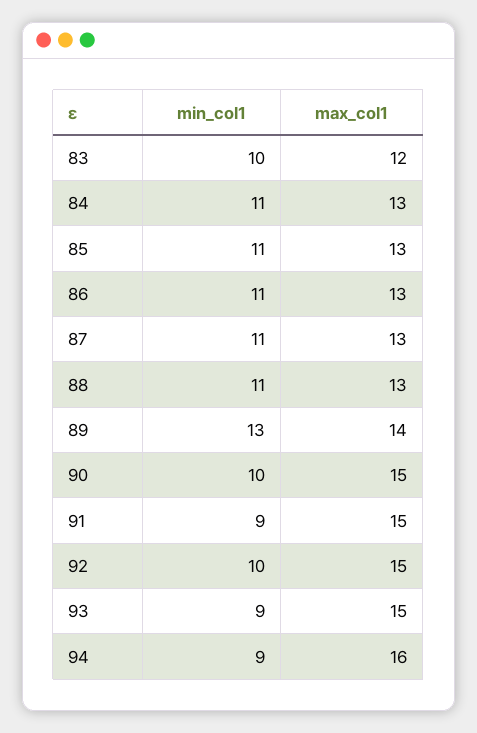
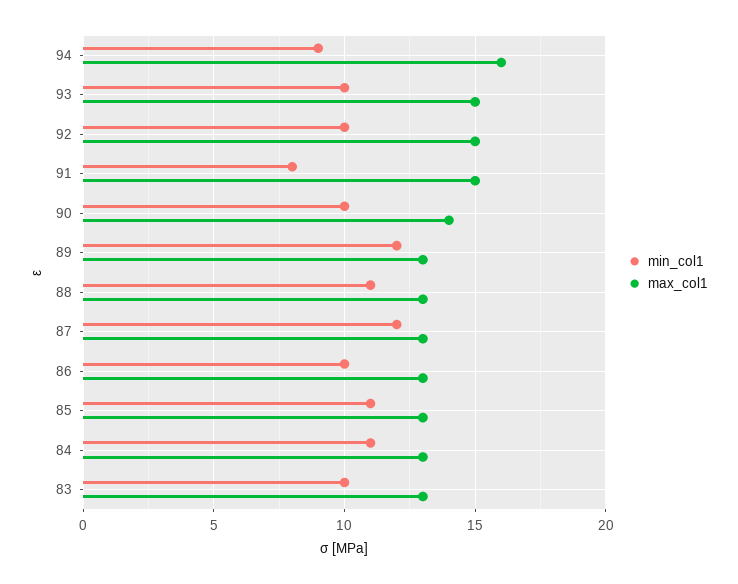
max_col1, 83: 12 -> 13
min_col1, 86: 11 -> 10
min_col1, 87: 11 -> 12
min_col1, 89: 13 -> 12
max_col1, 89: 14 -> 13
max_col1, 90: 15 -> 14
min_col1, 91: 9 -> 8
min_col1, 93: 9 -> 10

